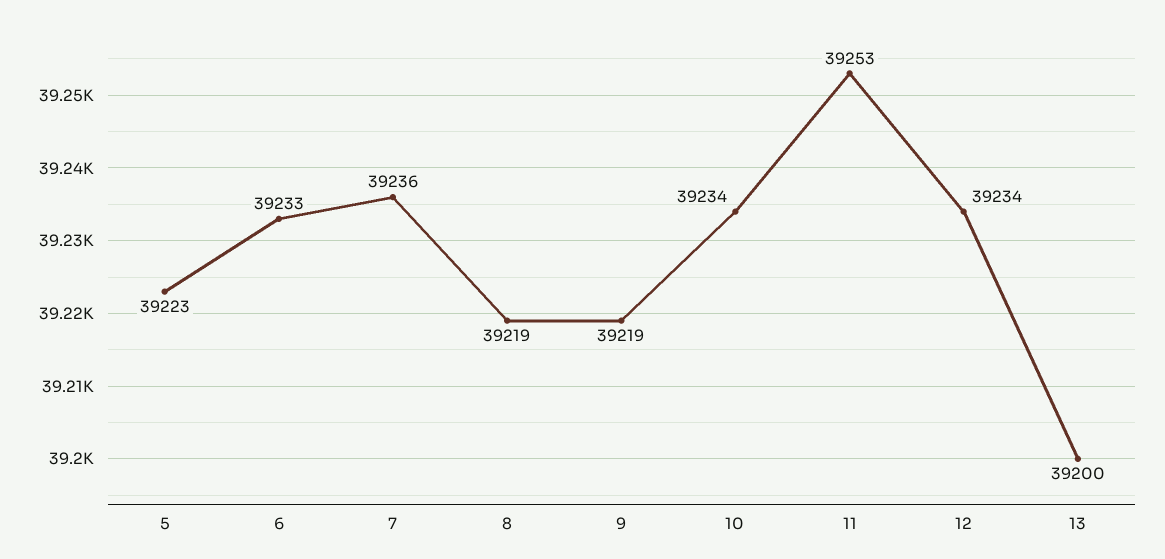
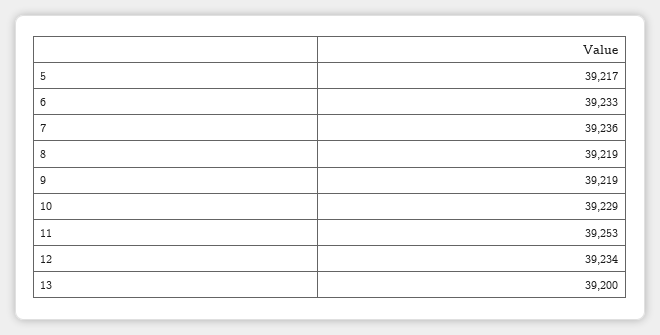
5: 39223 -> 39217
10: 39234 -> 39229

